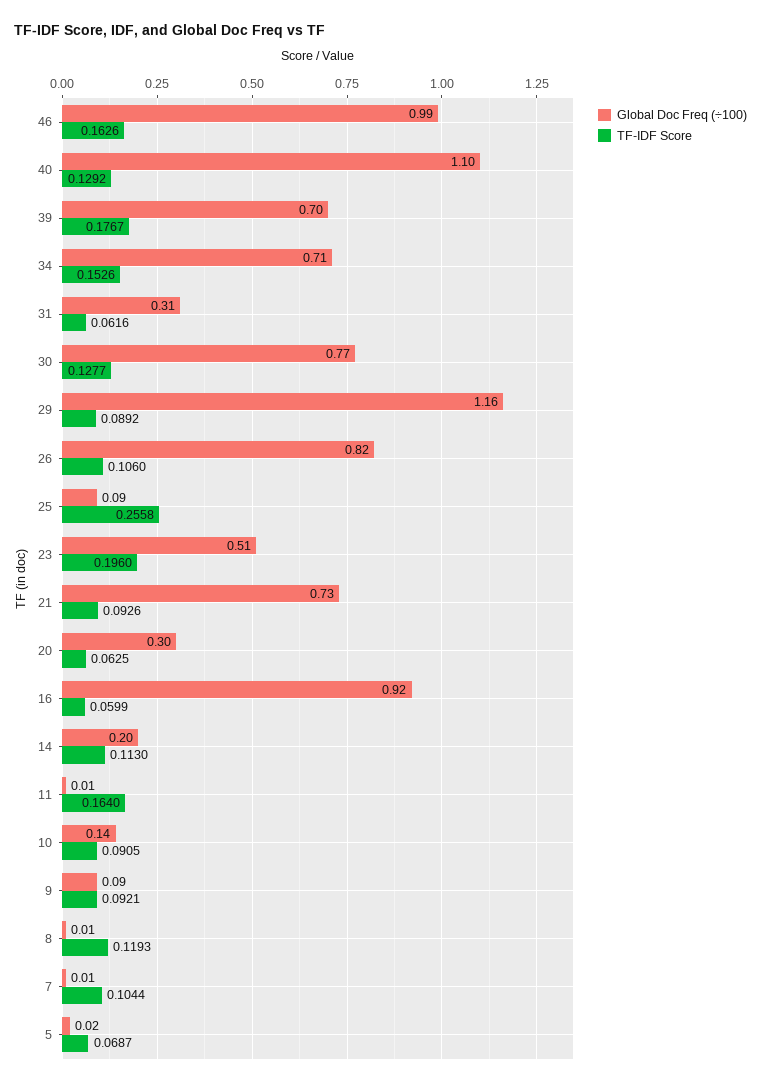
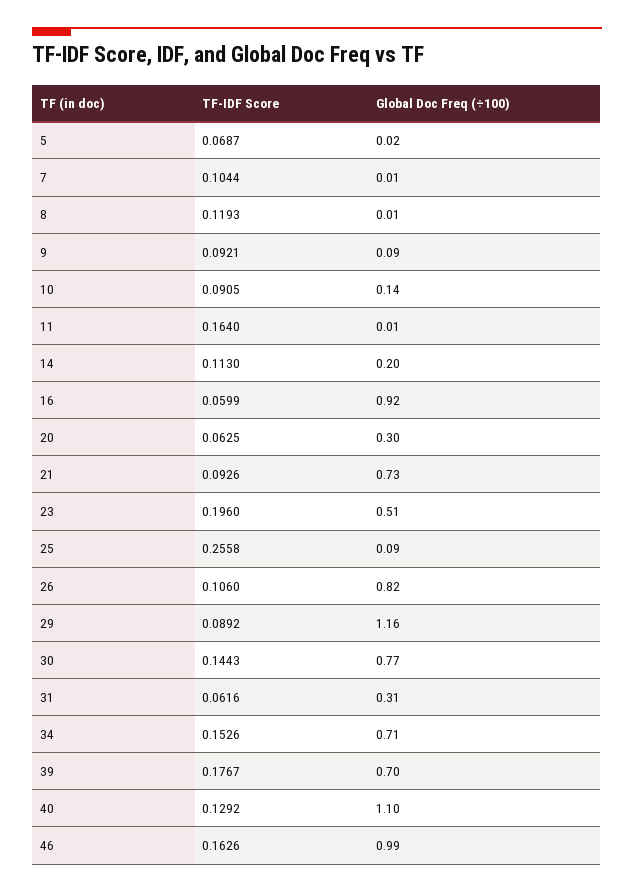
TF-IDF Score, 30: 0.1277 -> 0.1443

